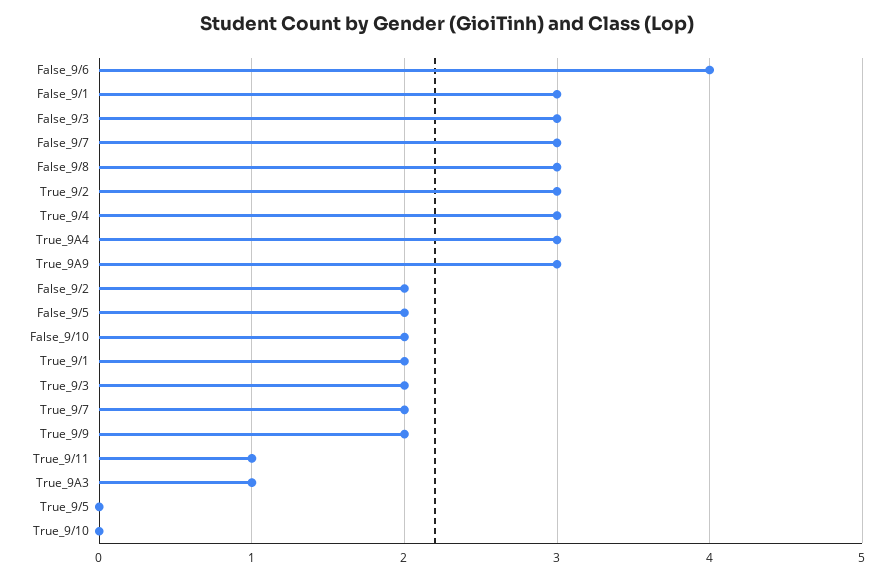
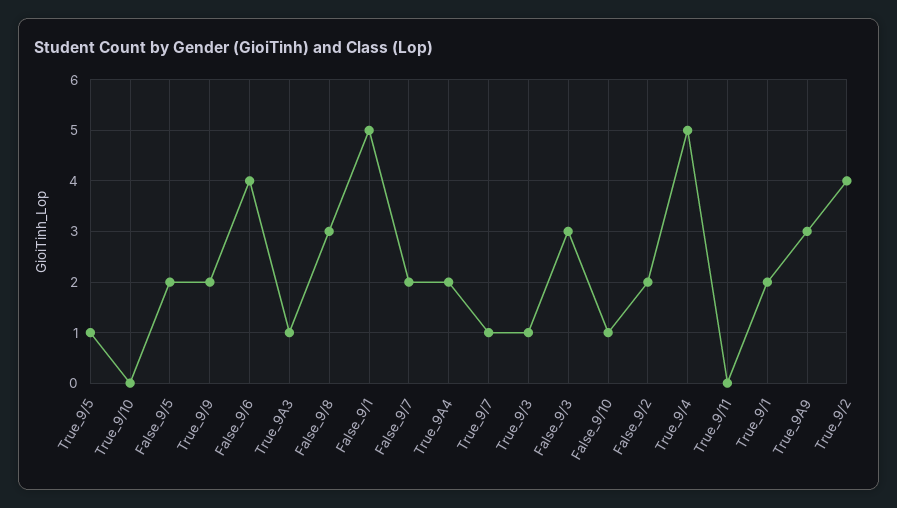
False_9/1: 3 -> 5
False_9/7: 3 -> 2
True_9/2: 3 -> 4
True_9/4: 3 -> 5
True_9A4: 3 -> 2
False_9/10: 2 -> 1
True_9/3: 2 -> 1
True_9/7: 2 -> 1
True_9/11: 1 -> 0
True_9/5: 0 -> 1

